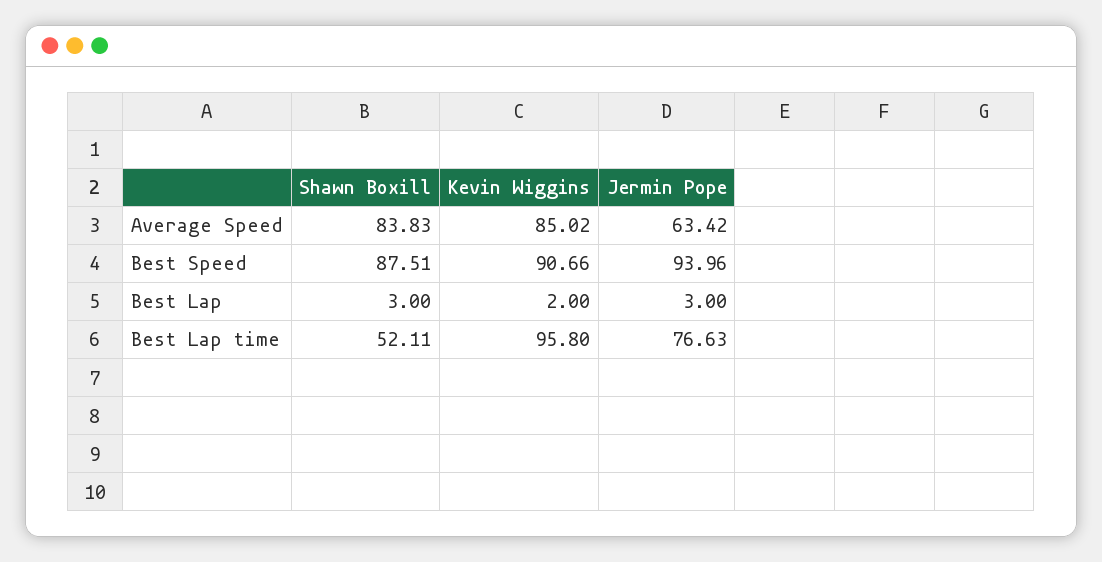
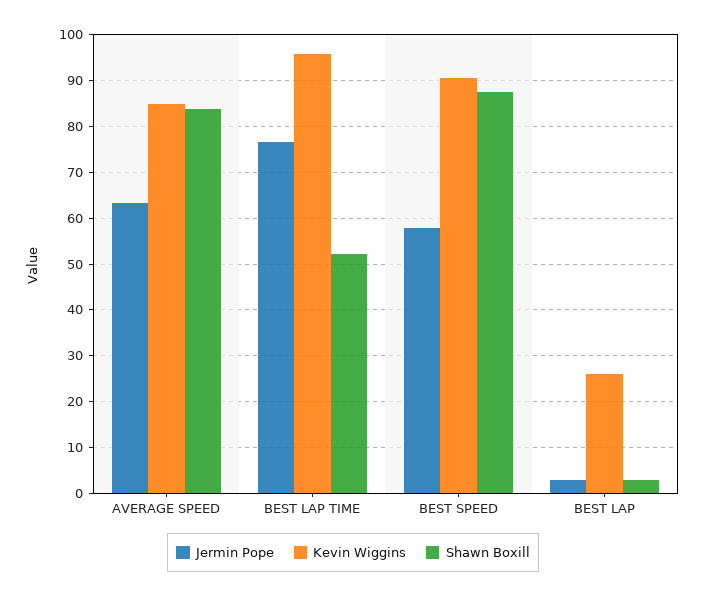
Jermin Pope, Best Speed: 93.96 -> 58
Kevin Wiggins, Best Lap: 2 -> 26

